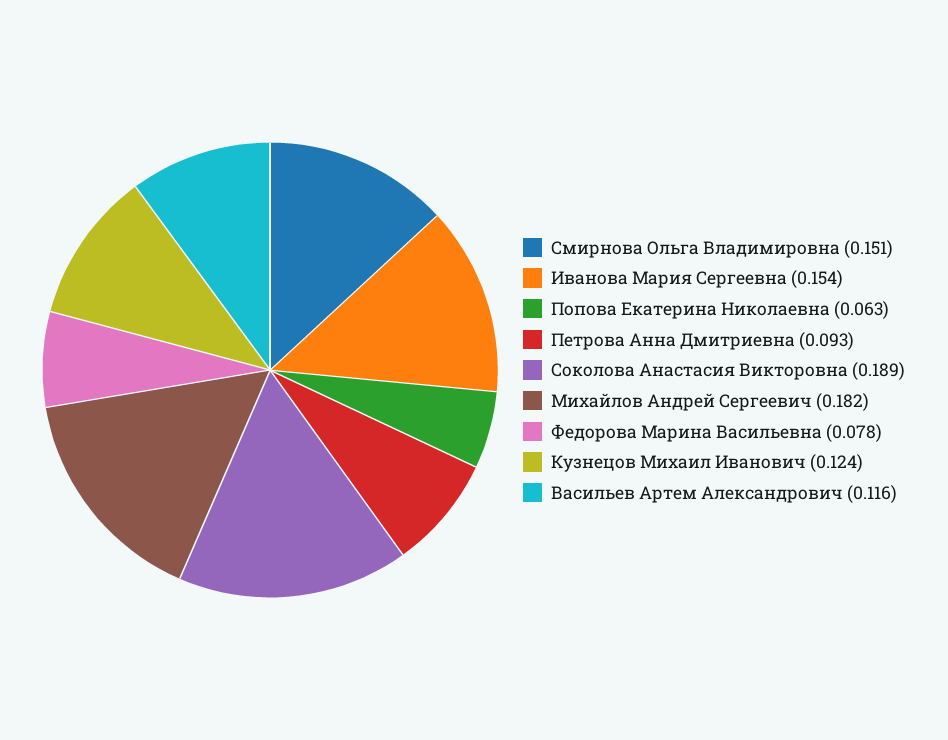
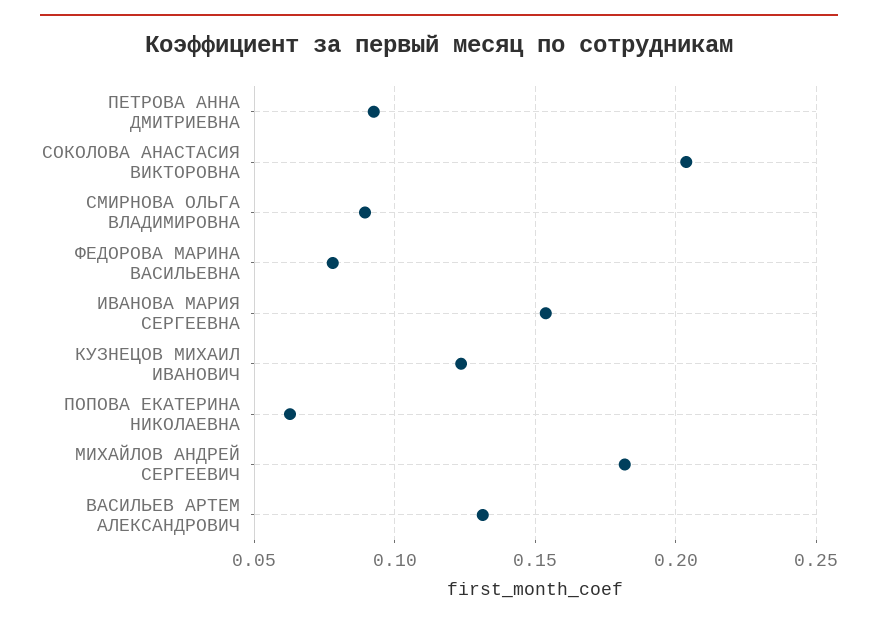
Смирнова Ольга Владимировна: 0.151 -> 0.09
Соколова Анастасия Викторовна: 0.189 -> 0.205
Васильев Артем Александрович: 0.116 -> 0.13

